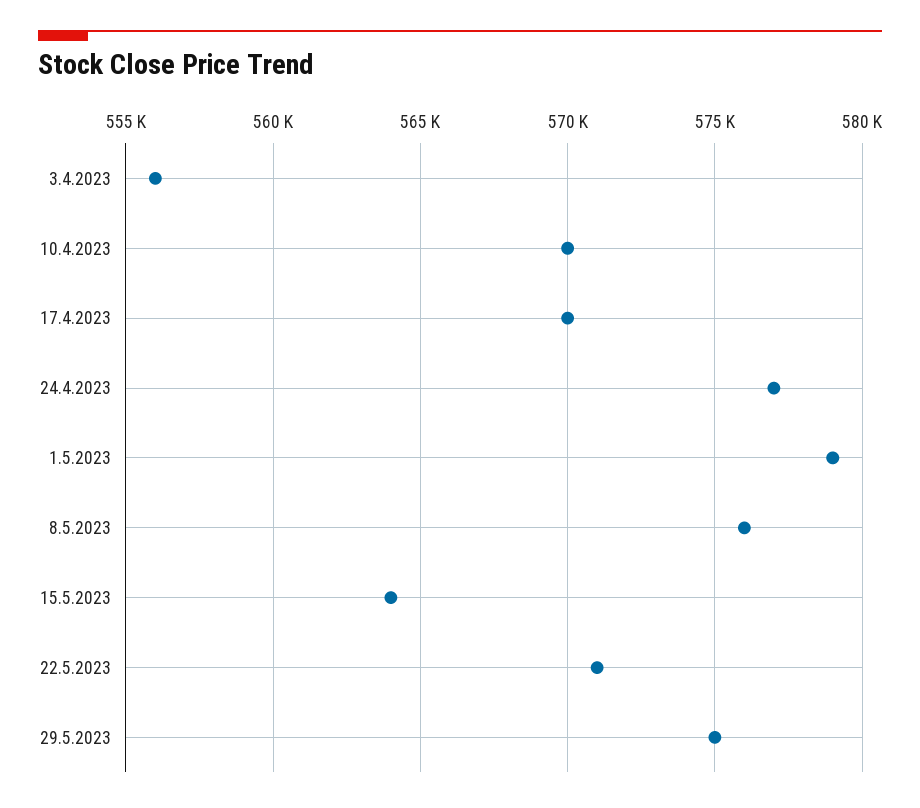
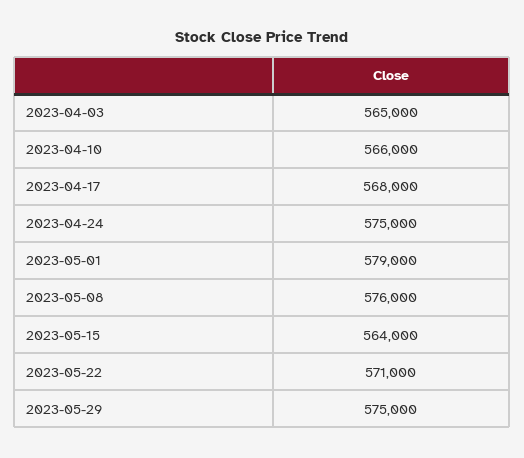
3.4.2023: 556000 -> 565000
10.4.2023: 570000 -> 566000
17.4.2023: 570000 -> 568000
24.4.2023: 577000 -> 575000

